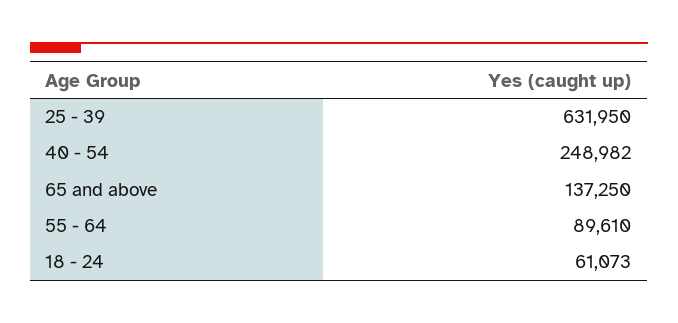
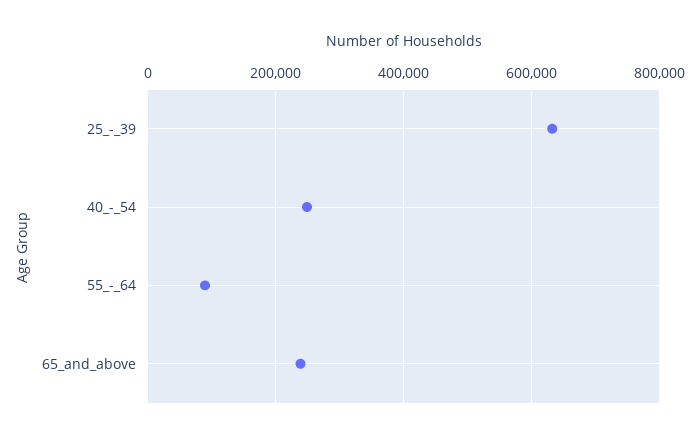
65 and above: 137250 -> 240000
18 - 24: 61073 -> none

